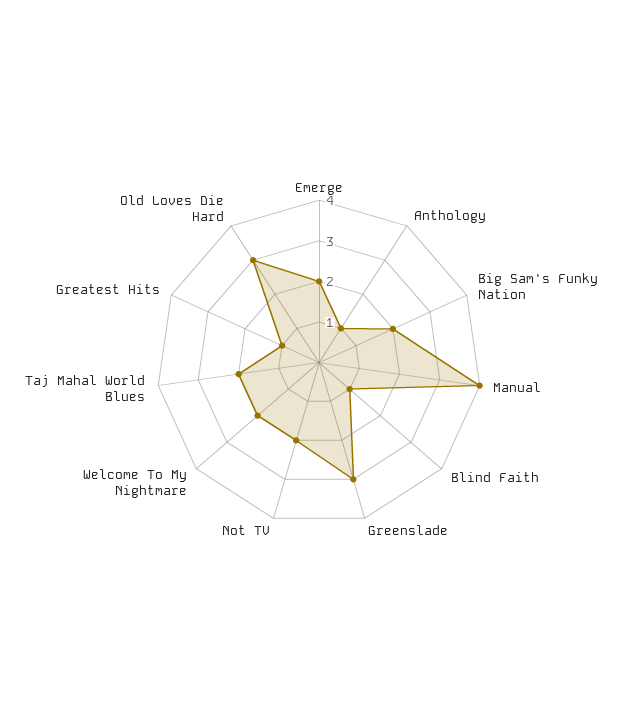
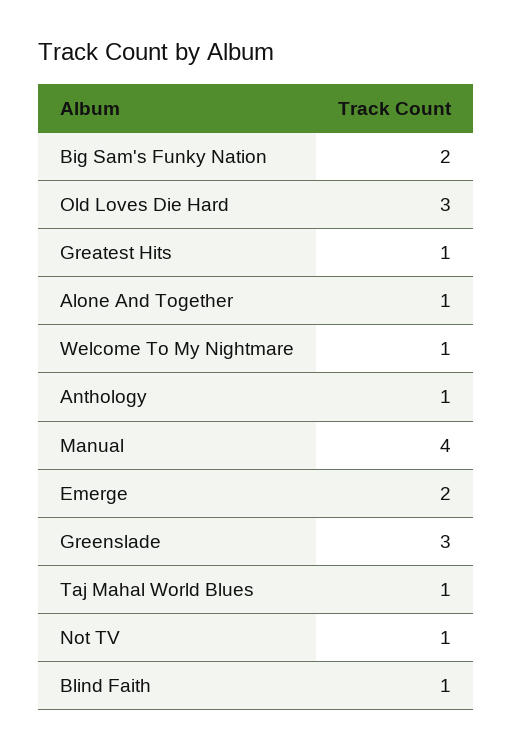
Not TV: 2 -> 1
Welcome To My Nightmare: 2 -> 1
Taj Mahal World Blues: 2 -> 1
Alone And Together: none -> 1

